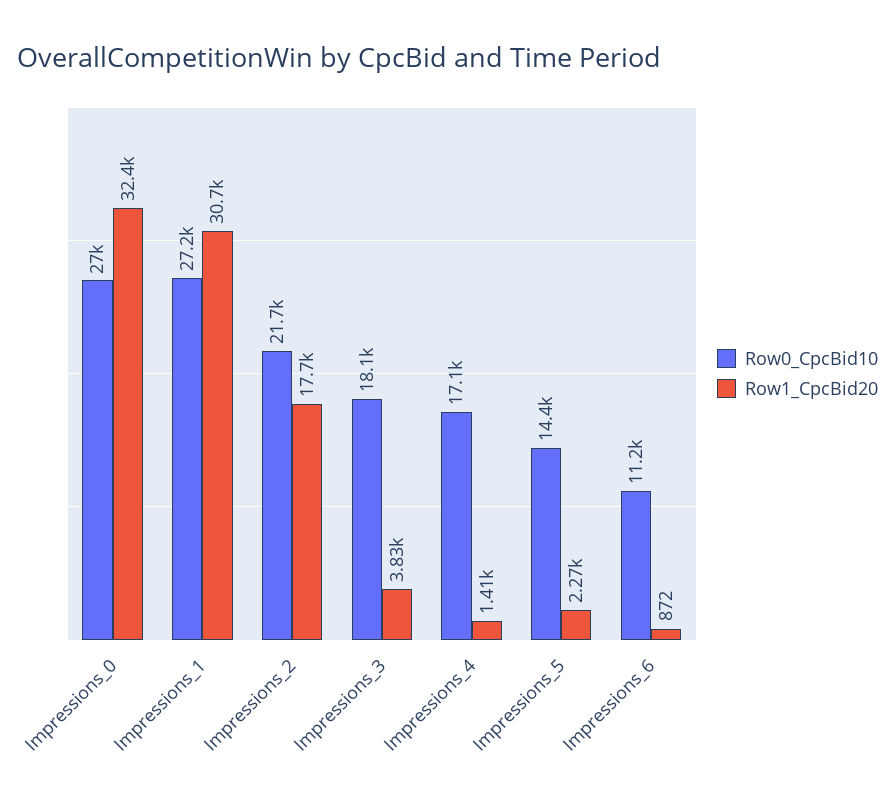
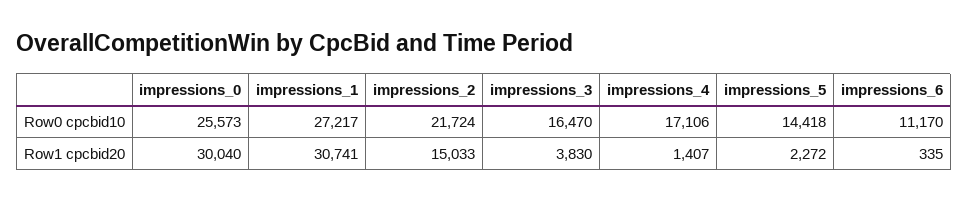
Row0_CpcBid10, Impressions_0: 27000 -> 25573
Row1_CpcBid20, Impressions_0: 32400 -> 30040
Row1_CpcBid20, Impressions_2: 17700 -> 15033
Row0_CpcBid10, Impressions_3: 18100 -> 16470
Row1_CpcBid20, Impressions_6: 872 -> 335

